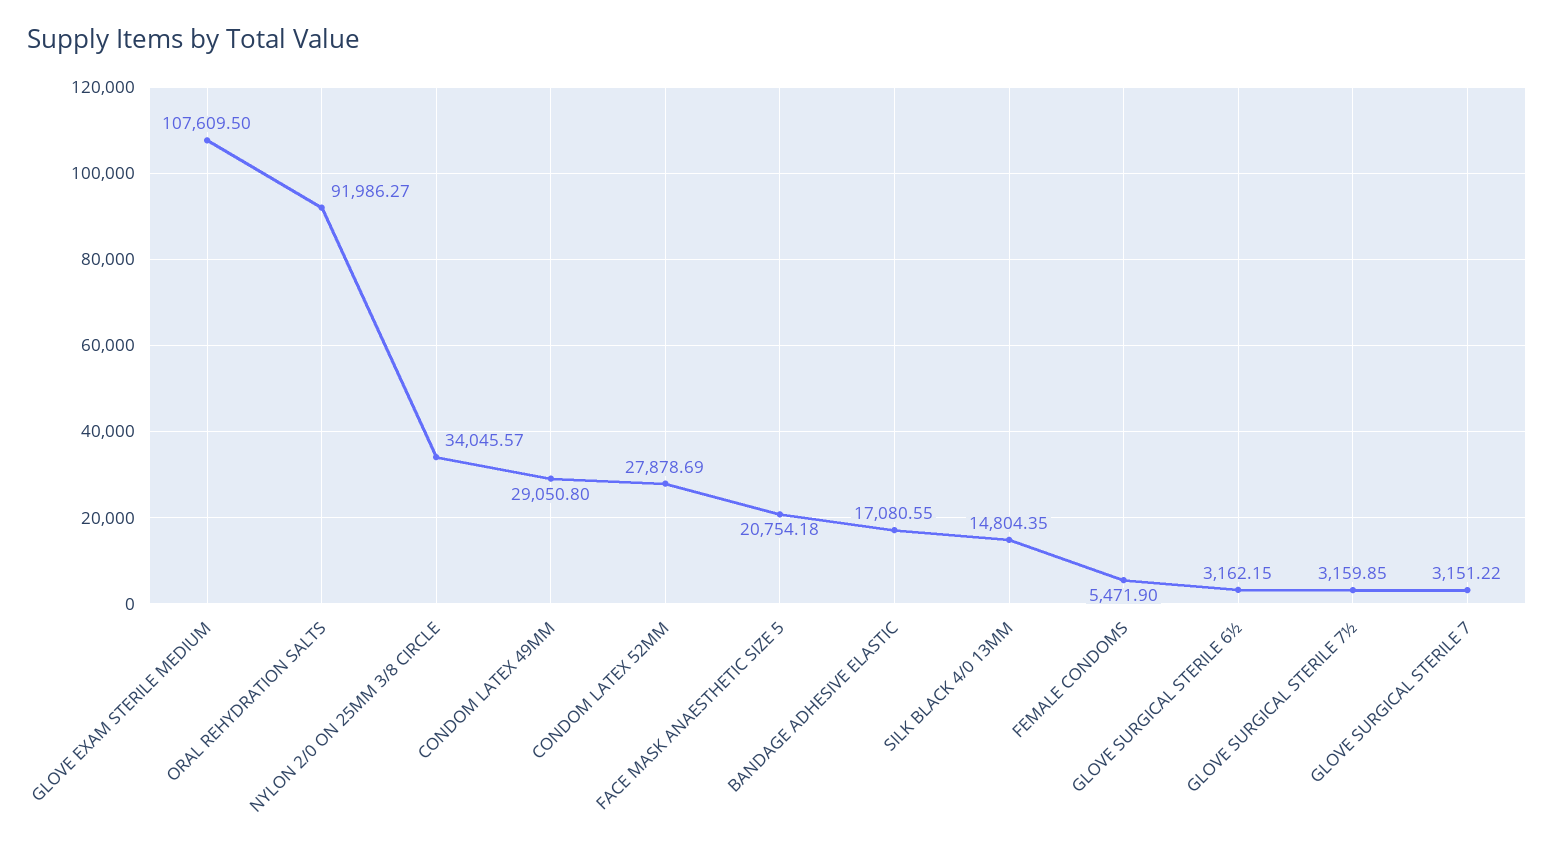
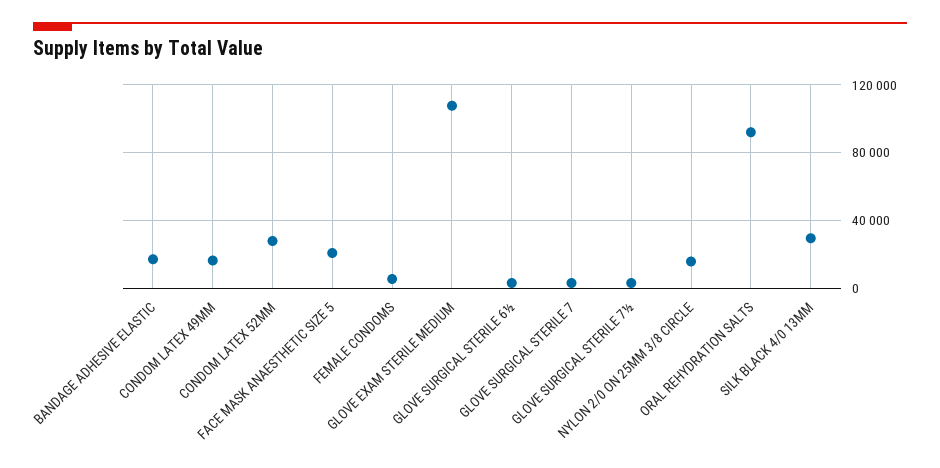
NYLON 2/0 ON 25MM 3/8 CIRCLE: 34045.57 -> 15000
CONDOM LATEX 49MM: 29050.8 -> 15000
SILK BLACK 4/0 13MM: 14804.35 -> 30000

